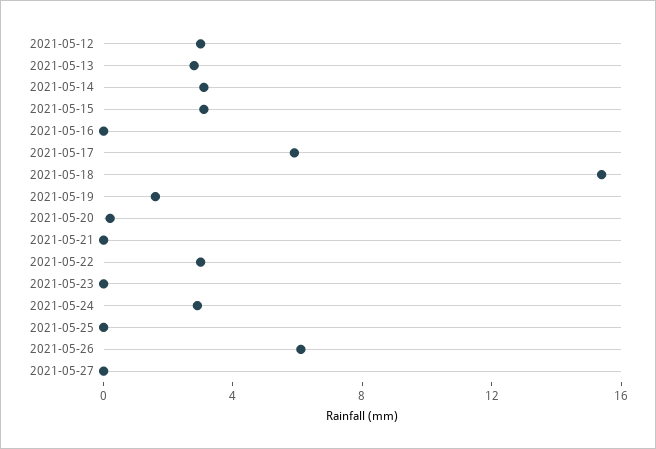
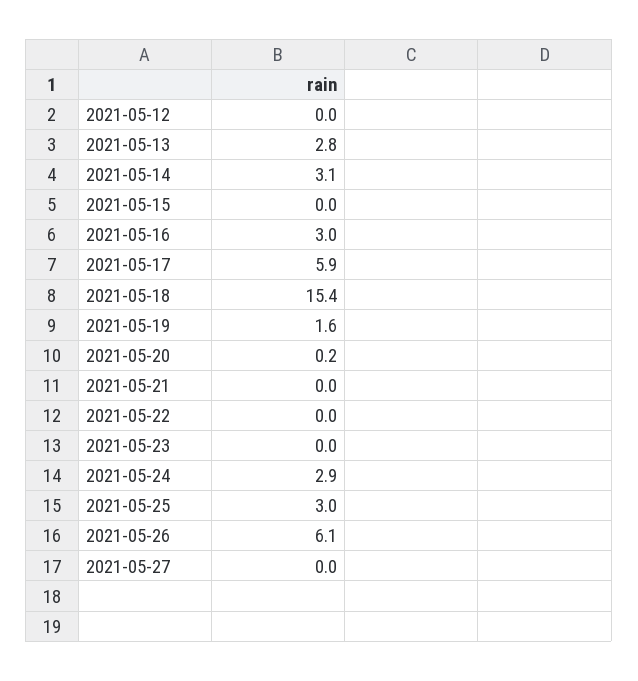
2021-05-12: 3 -> 0
2021-05-15: 3 -> 0
2021-05-16: 0 -> 3
2021-05-22: 3 -> 0
2021-05-25: 0 -> 3

